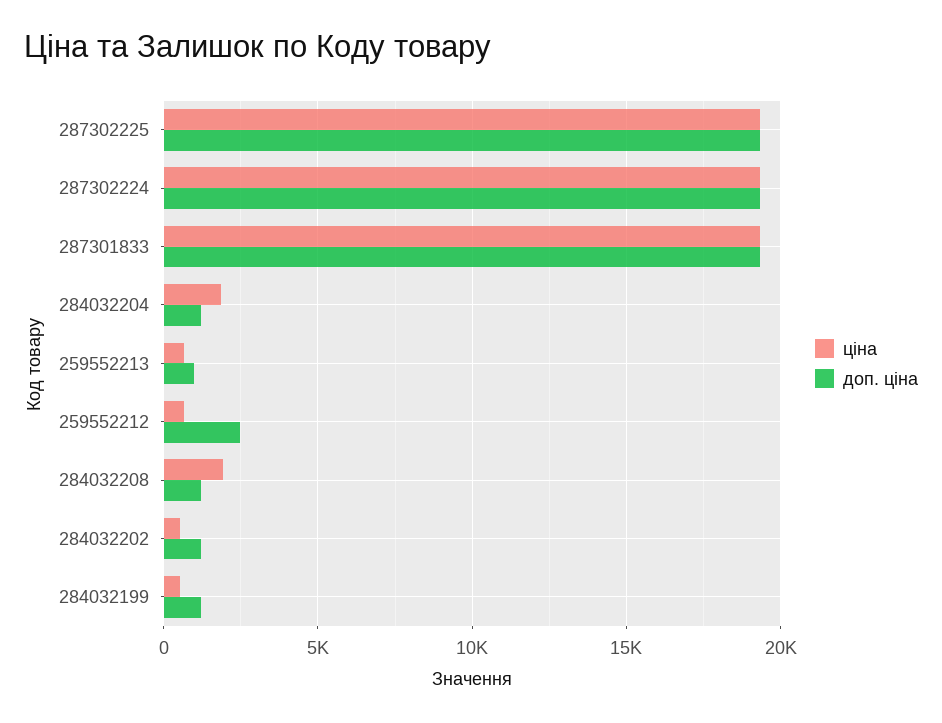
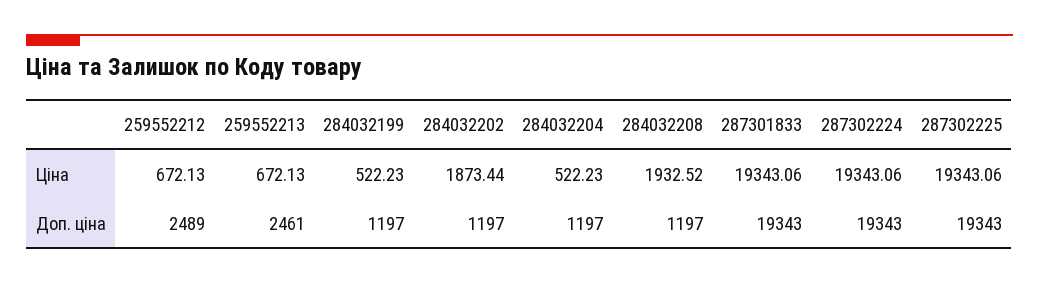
ціна, 284032204: 2000 -> 522.23
доп. ціна, 259552213: 1000 -> 2461
ціна, 284032202: 500 -> 1873.44

